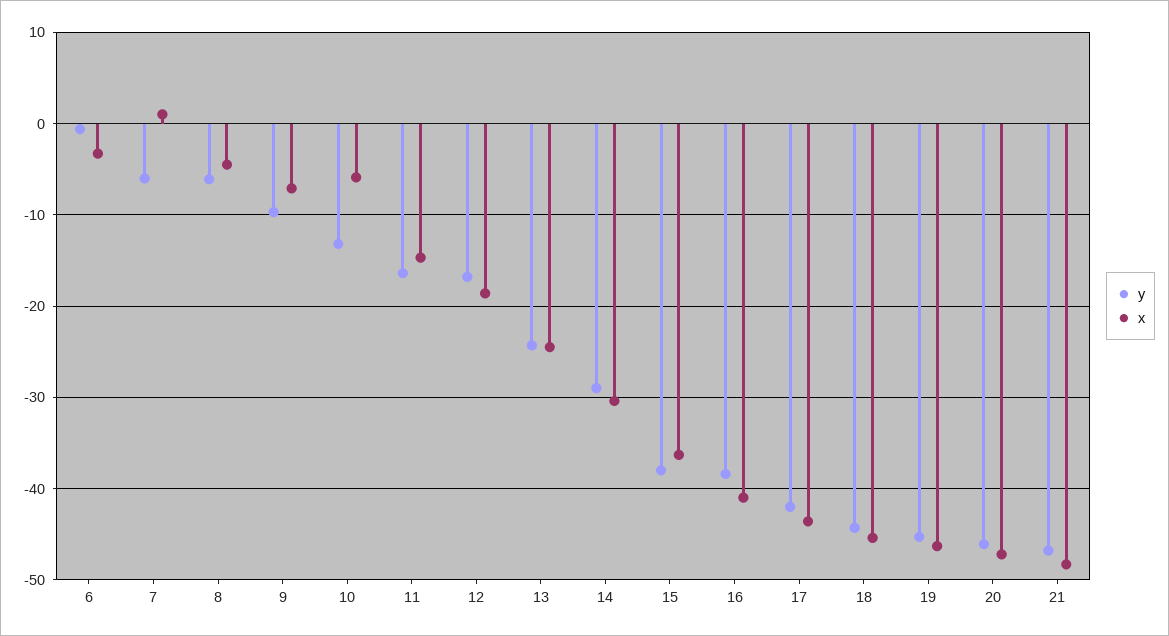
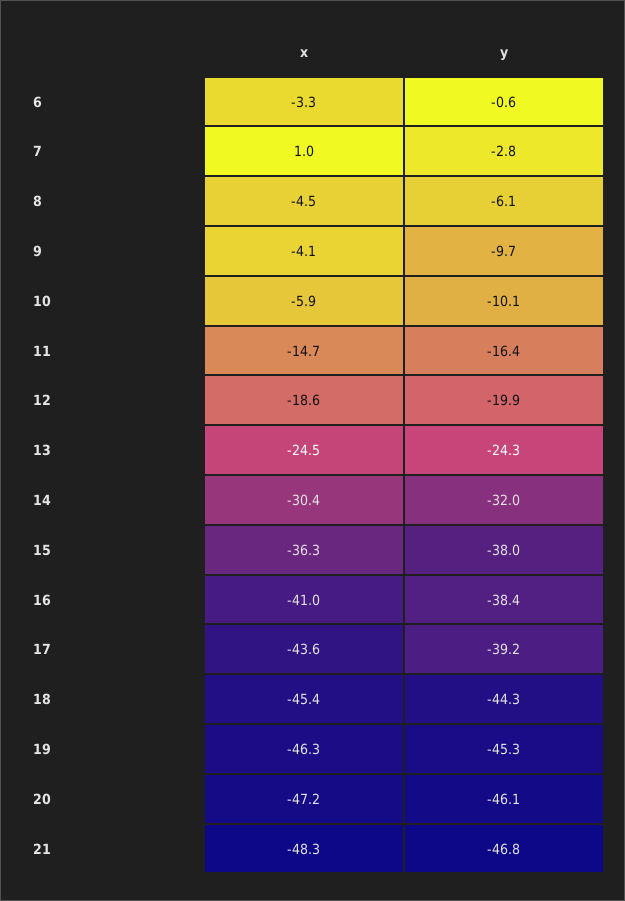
y, 7: -6 -> -2.8
x, 9: -7 -> -4.1
y, 10: -13 -> -10.1
y, 12: -17 -> -19.9
y, 14: -29 -> -32
y, 17: -42 -> -39.2

